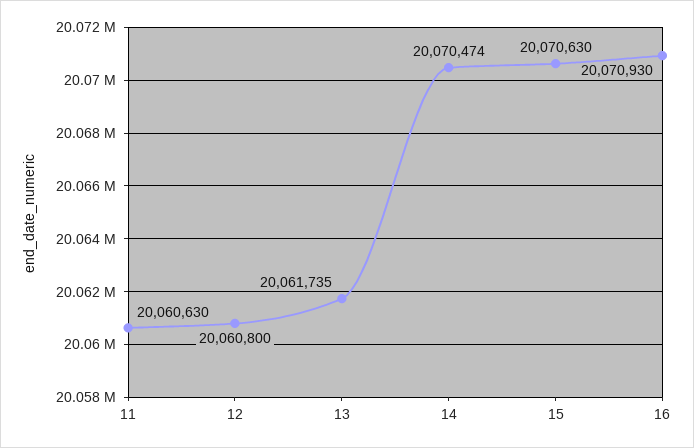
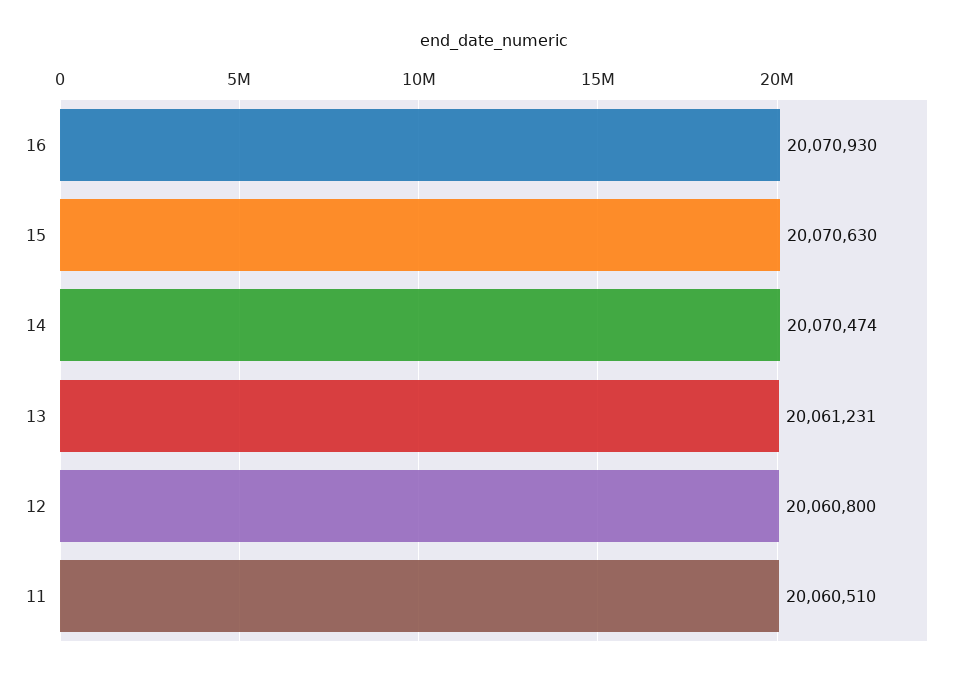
11: 20060630 -> 20060510
13: 20061735 -> 20061231

